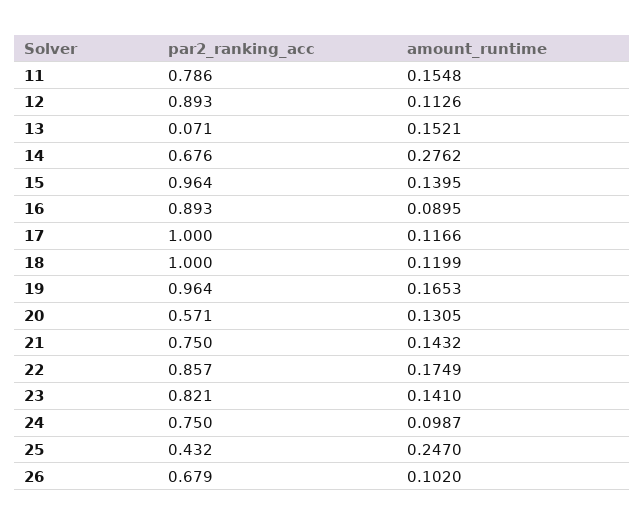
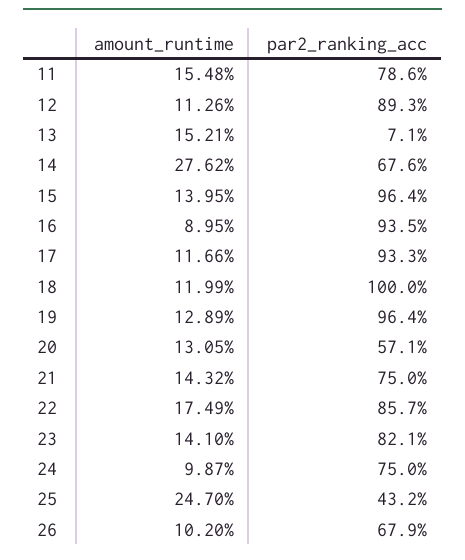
par2_ranking_acc, 16: 0.893 -> 0.935
par2_ranking_acc, 17: 1 -> 0.933
amount_runtime, 19: 0.1653 -> 0.1289

